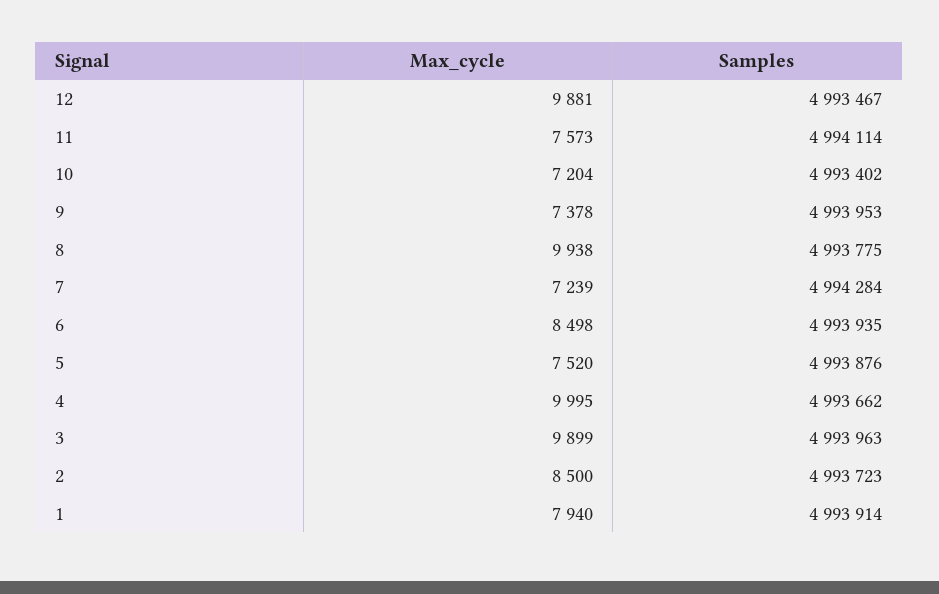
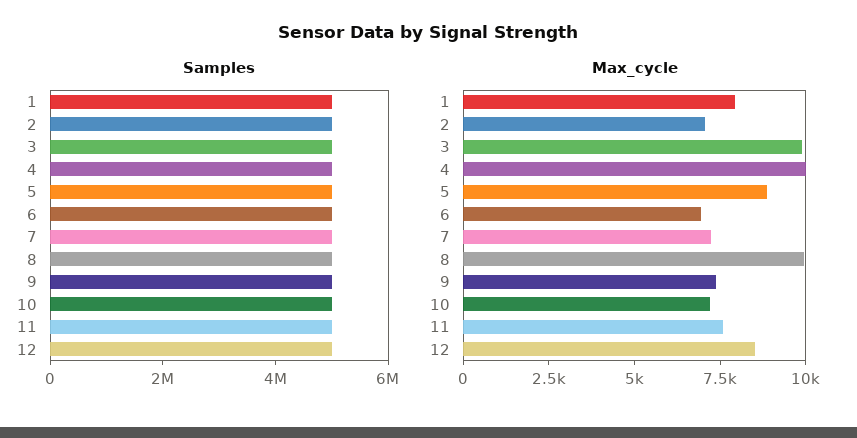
Max_cycle, 12: 9881 -> 8500
Max_cycle, 6: 8498 -> 7000
Max_cycle, 5: 7520 -> 9000
Max_cycle, 2: 8500 -> 7000

